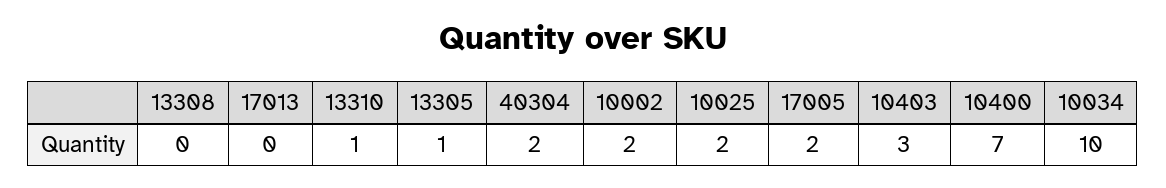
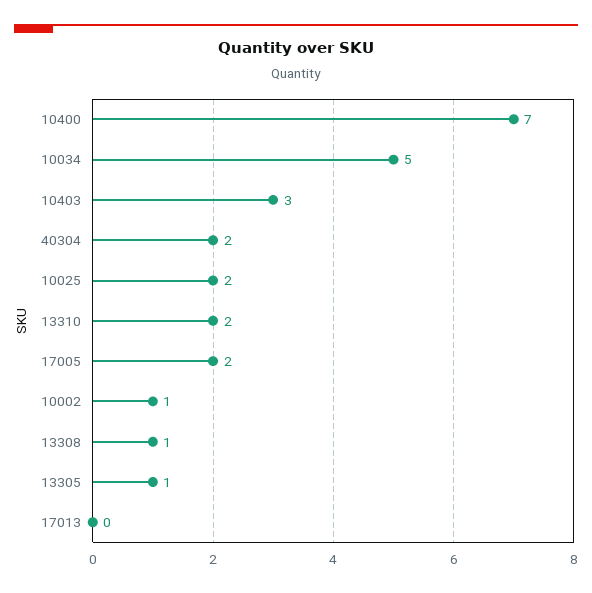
13308: 0 -> 1
13310: 1 -> 2
10002: 2 -> 1
10034: 10 -> 5

